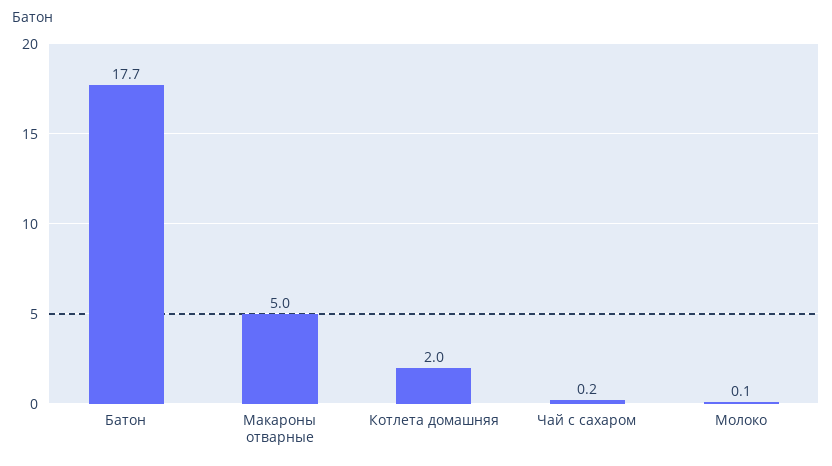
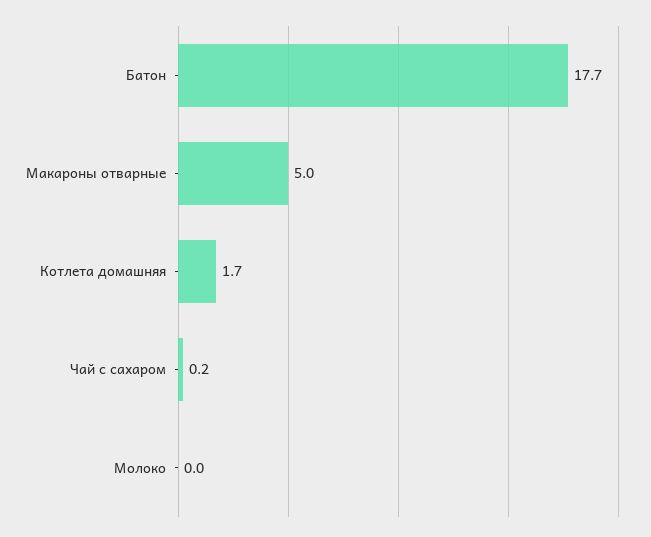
Котлета домашняя: 2 -> 1.7
Молоко: 0.1 -> 0

